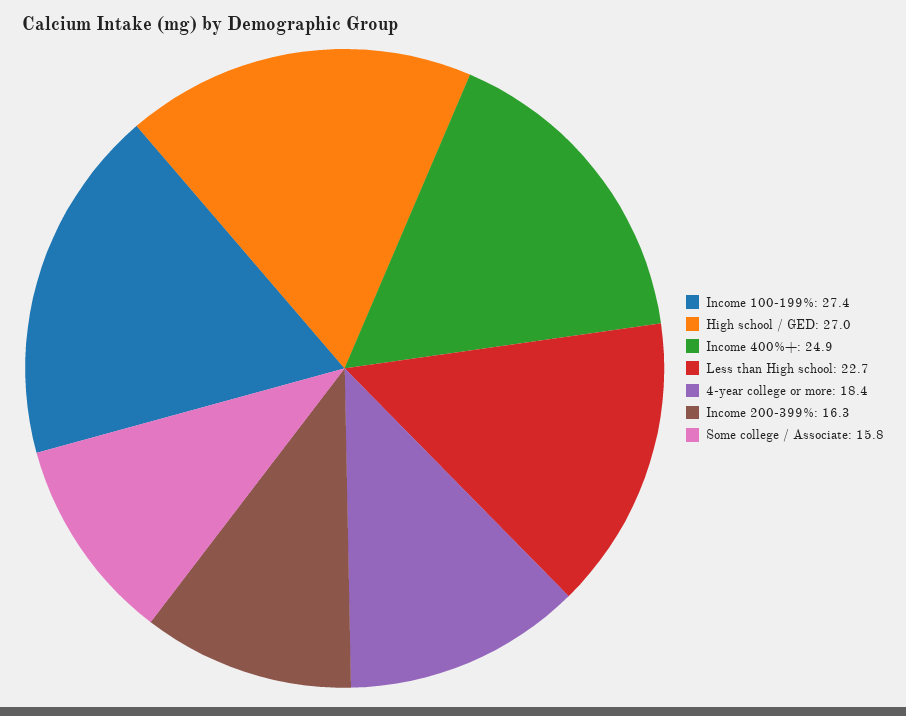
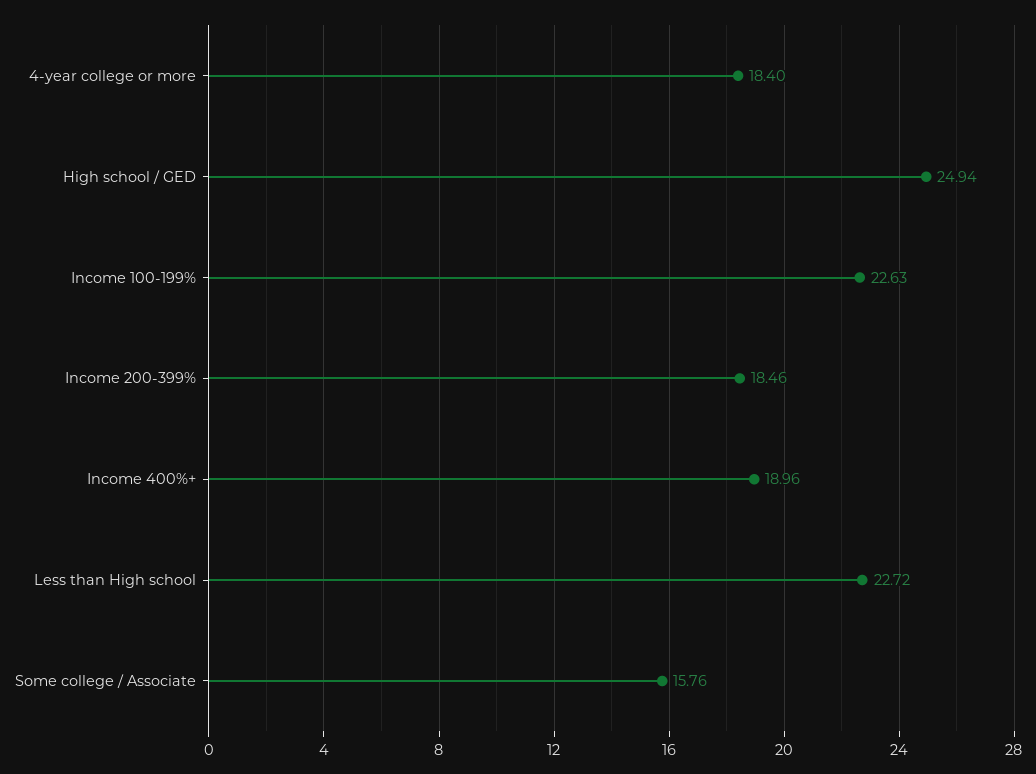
Income 100-199%: 27.4 -> 22.63
High school / GED: 27 -> 24.94
Income 400%+: 24.9 -> 18.96
Income 200-399%: 16.3 -> 18.46

